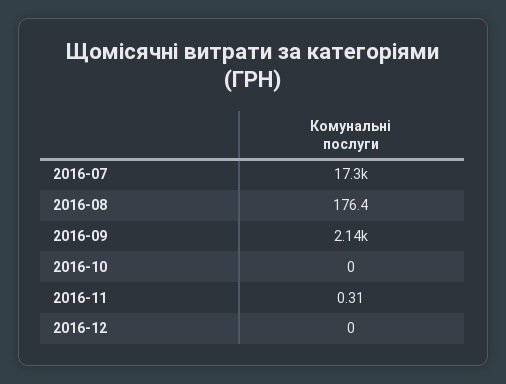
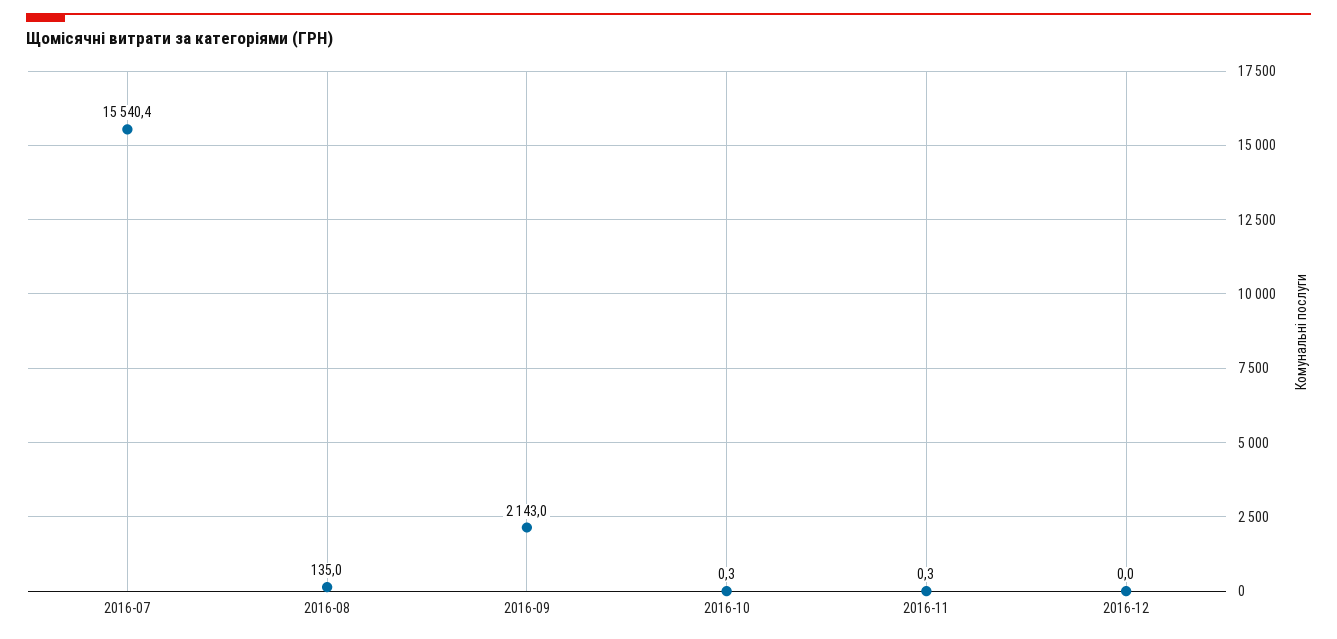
2016-07: 17300 -> 15540.4
2016-08: 176.4 -> 135
2016-10: 0 -> 0.3

